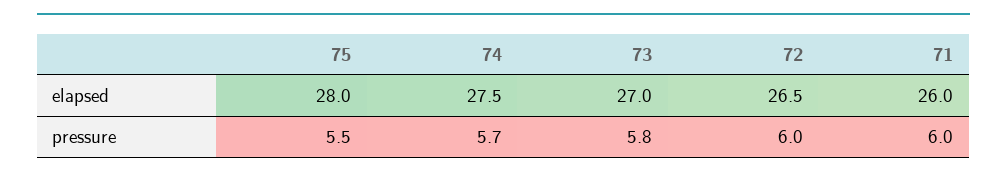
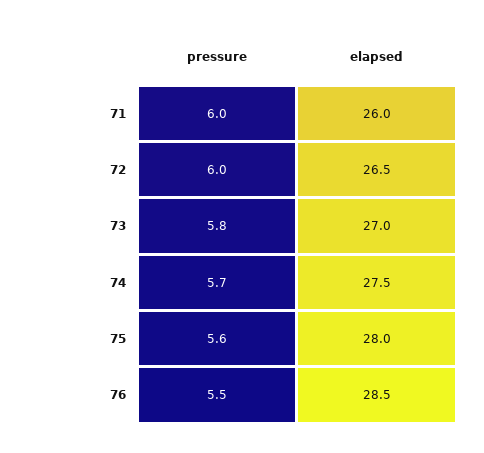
75, pressure: 5.5 -> 5.6
76, pressure: none -> 5.5
76, elapsed: none -> 28.5

